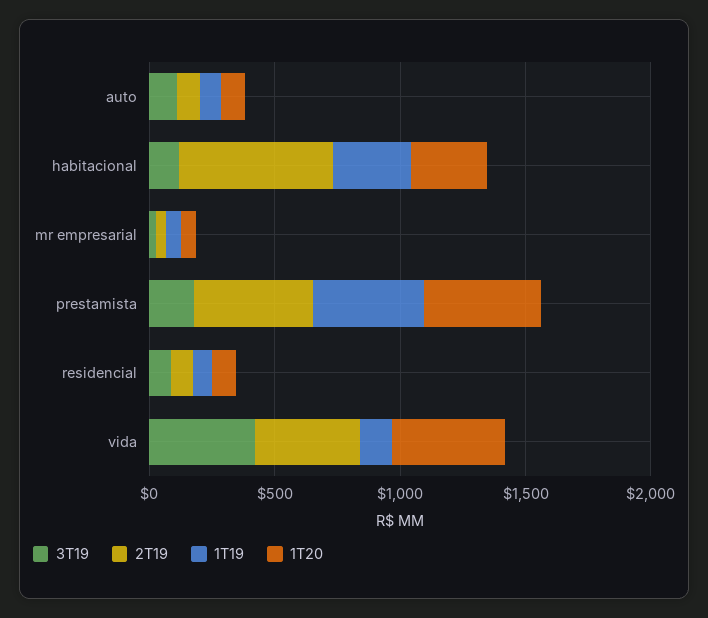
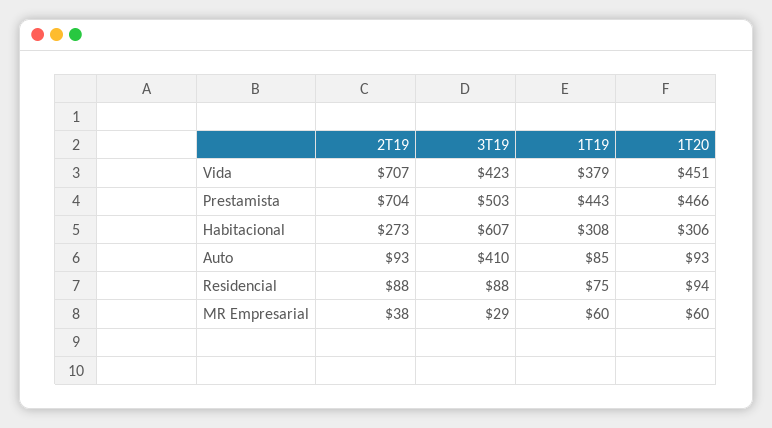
3T19, auto: 100 -> 410
3T19, habitacional: 100 -> 607
2T19, habitacional: 600 -> 273
3T19, prestamista: 200 -> 503
2T19, prestamista: 500 -> 704
2T19, vida: 400 -> 707
1T19, vida: 100 -> 379

